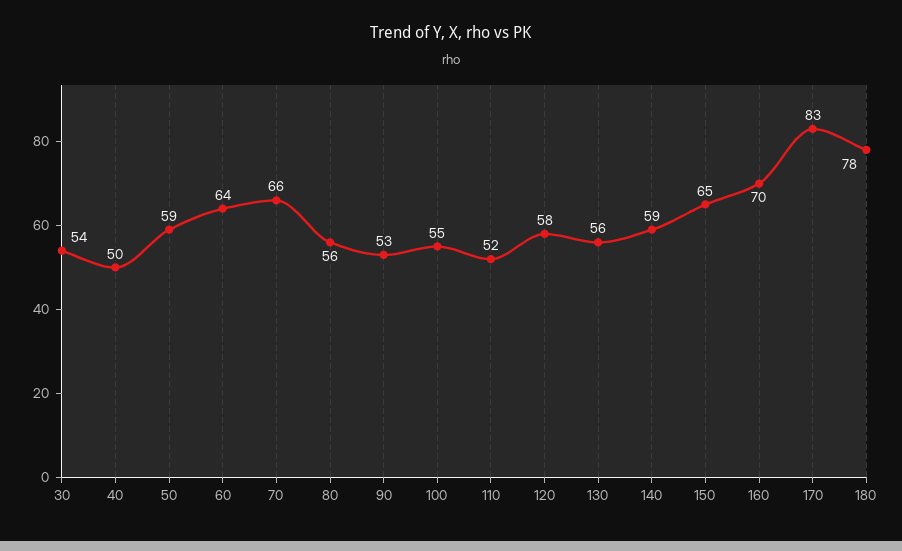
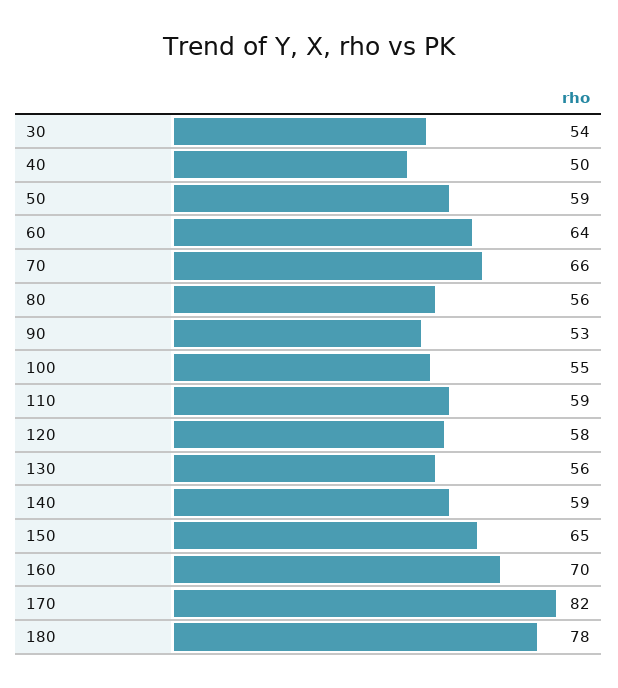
110: 52 -> 59
170: 83 -> 82

